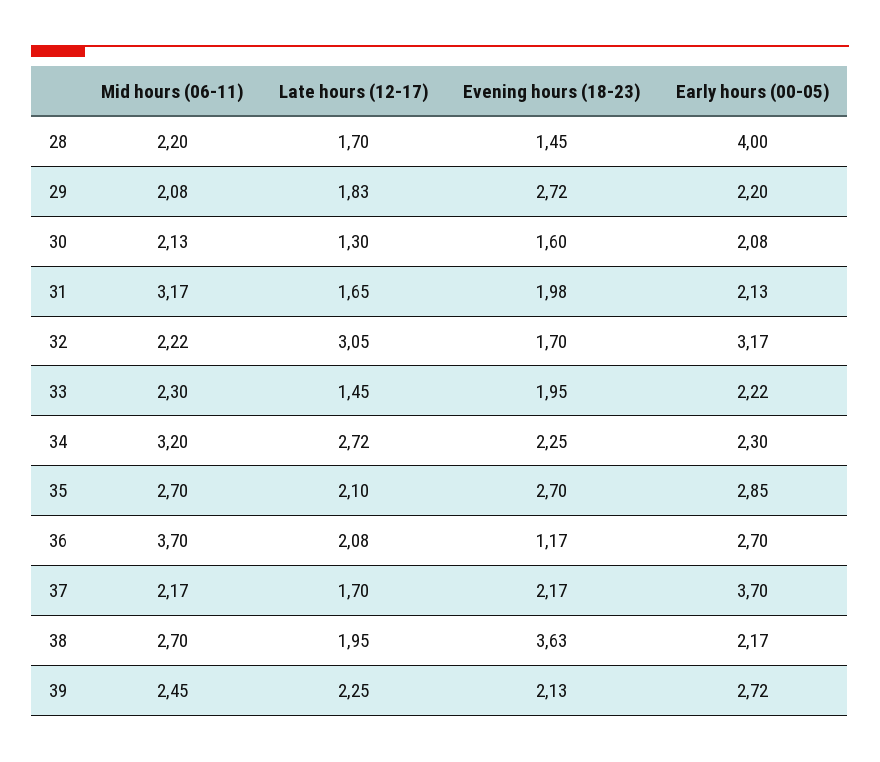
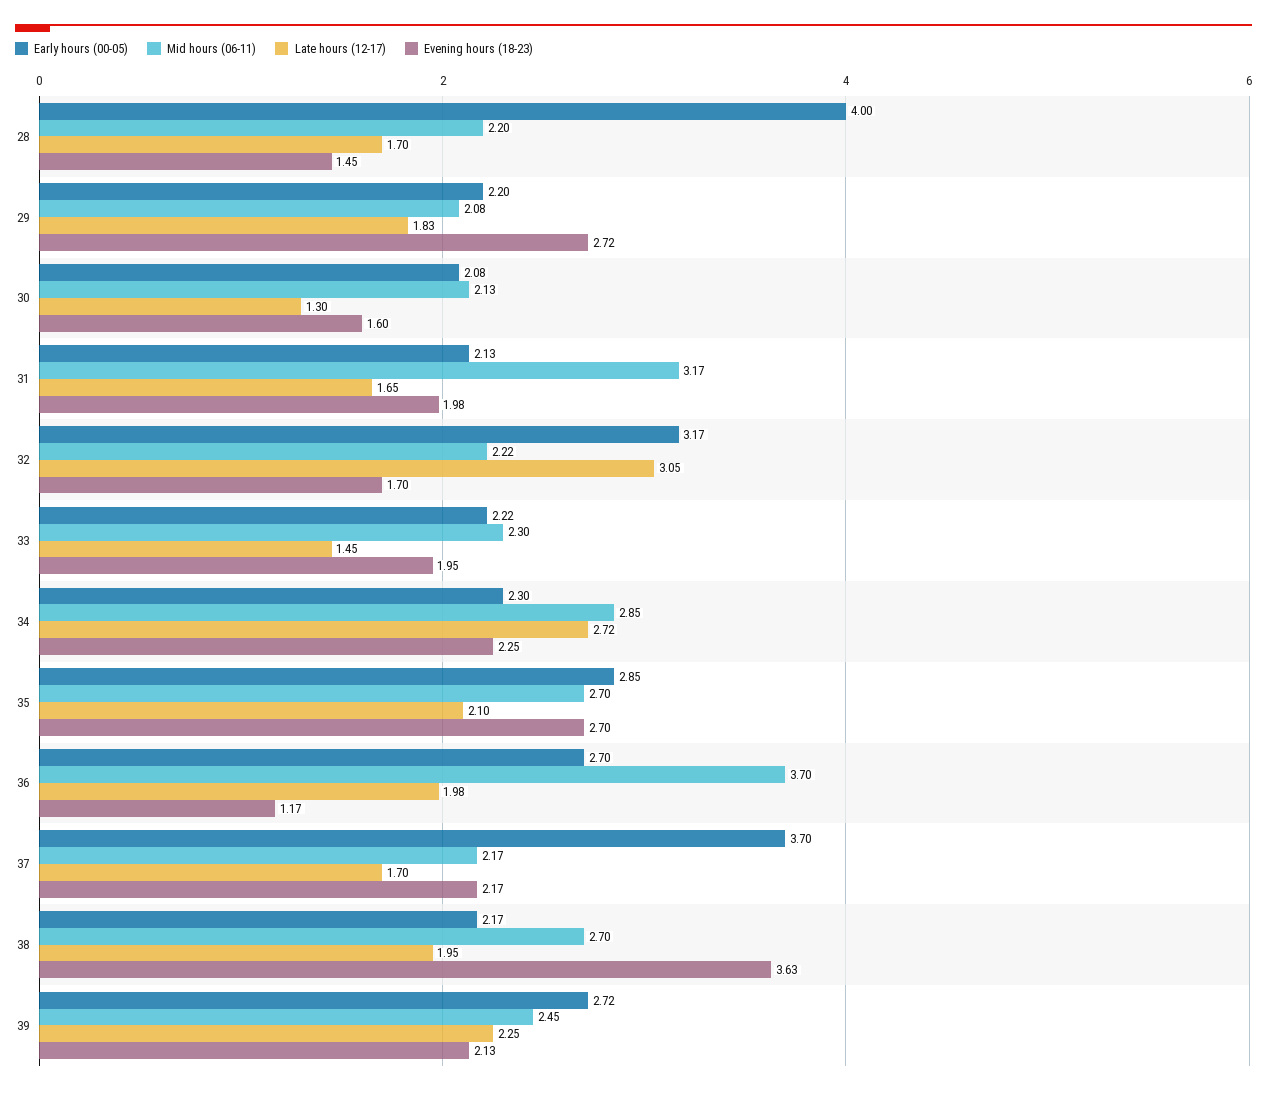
Mid hours (06-11), 34: 3.2 -> 2.85
Late hours (12-17), 36: 2.08 -> 1.98

